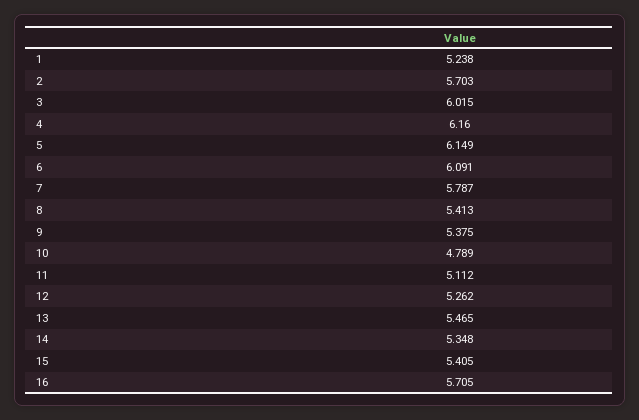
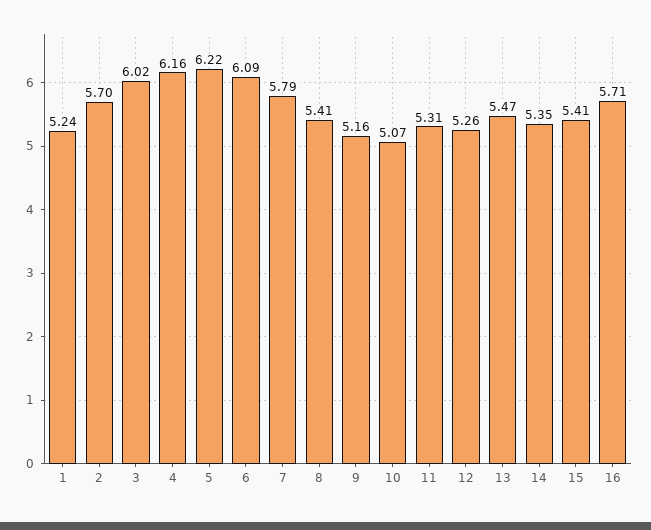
5: 6.149 -> 6.22
9: 5.375 -> 5.16
10: 4.789 -> 5.07
11: 5.112 -> 5.31

